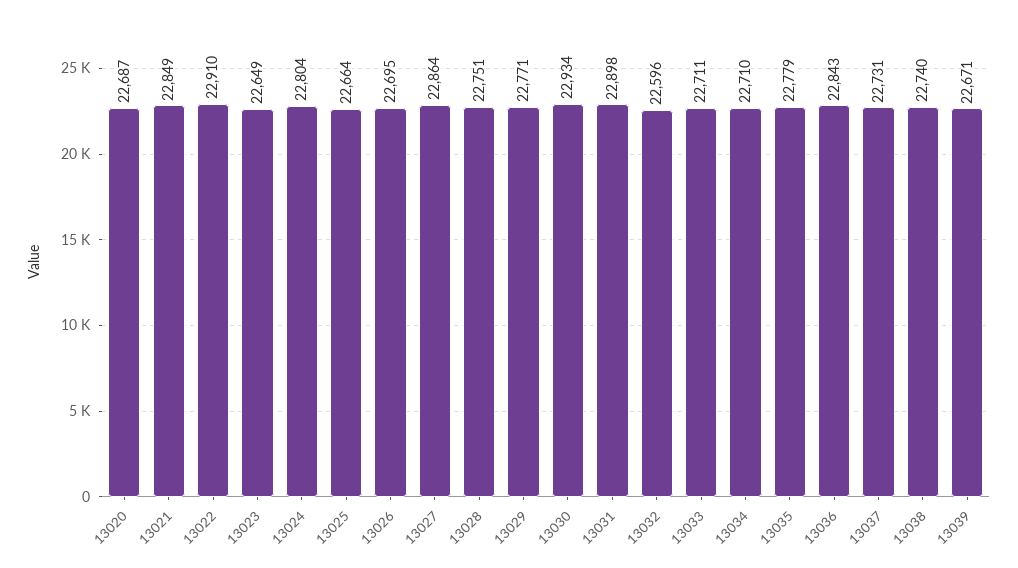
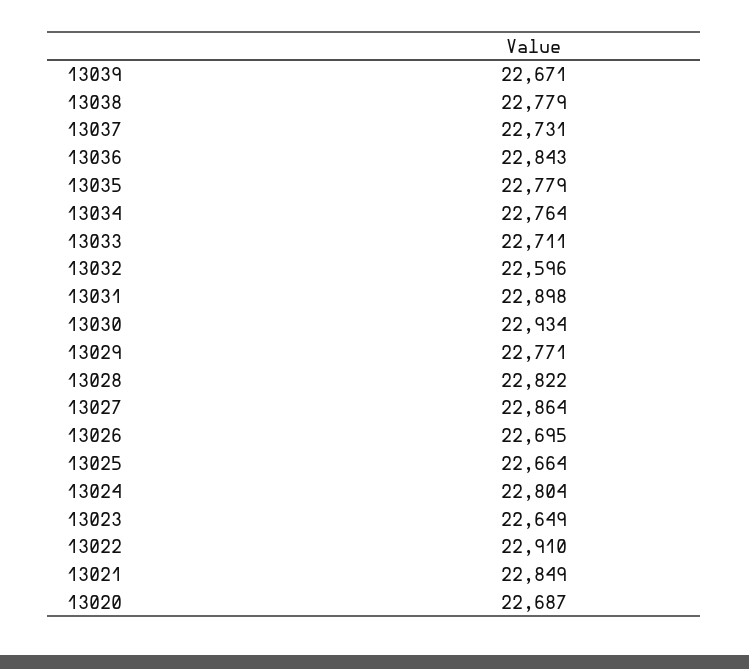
13028: 22751 -> 22822
13034: 22710 -> 22764
13038: 22740 -> 22779

